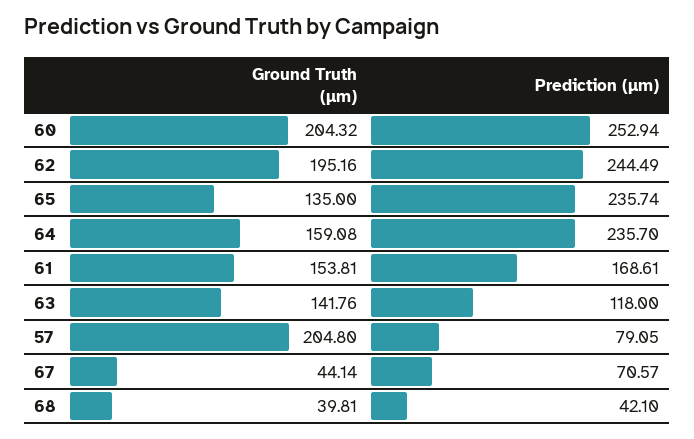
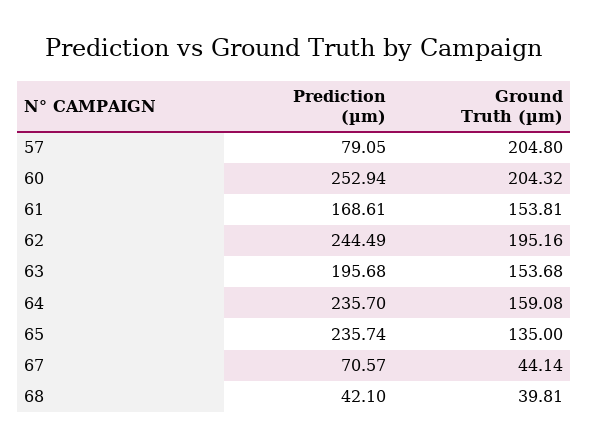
Ground Truth (µm), 63: 141.76 -> 153.68
Prediction (µm), 63: 118 -> 195.68

